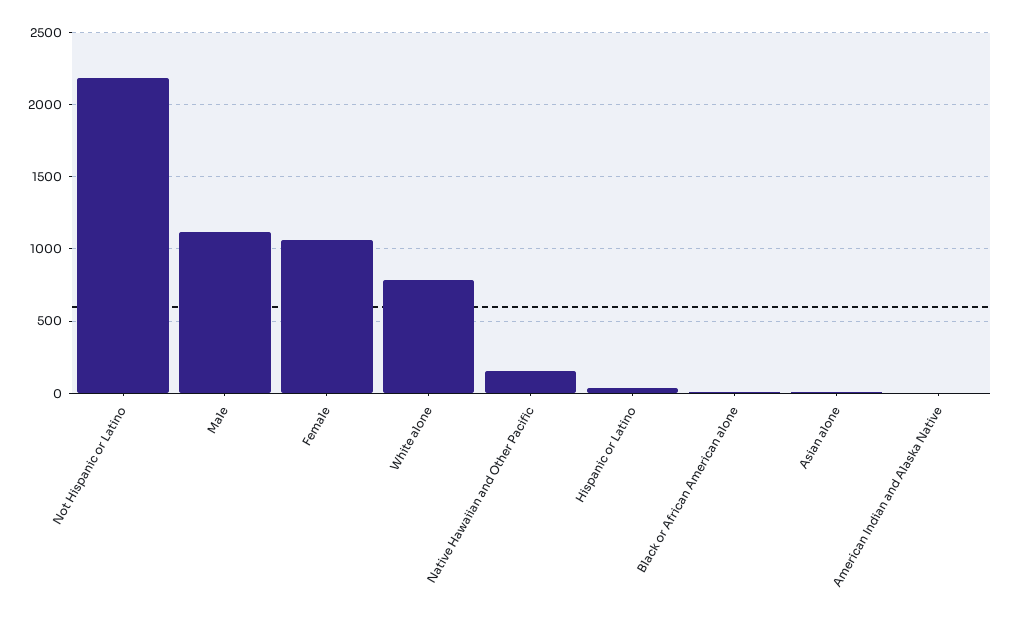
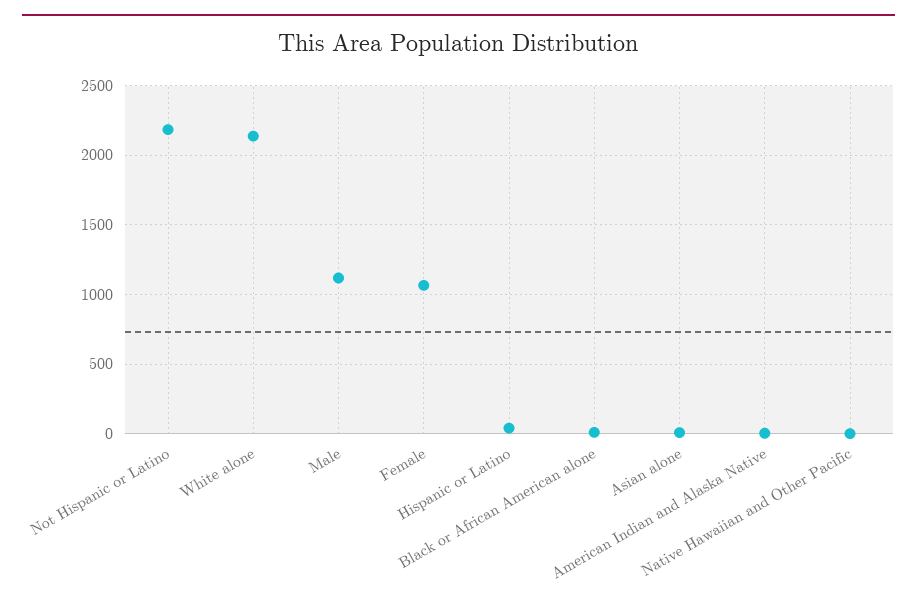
White alone: 800 -> 2150
Native Hawaiian and Other Pacific: 150 -> 0

